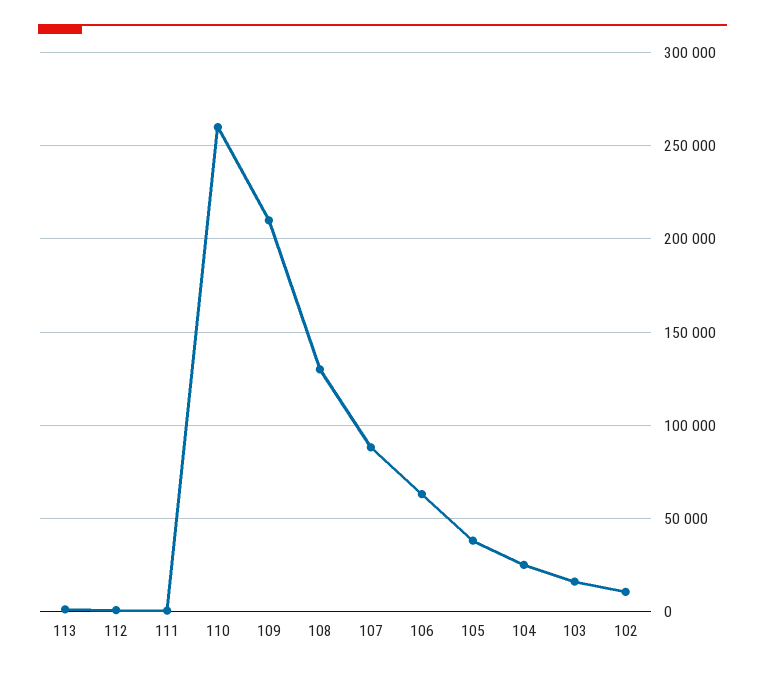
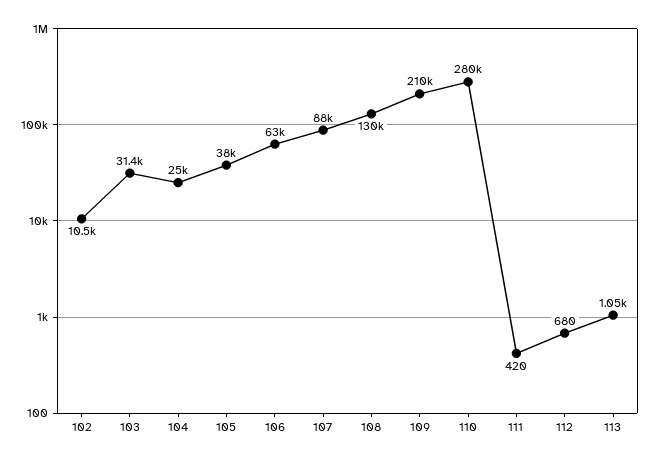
110: 260000 -> 280000
103: 15000 -> 31400

